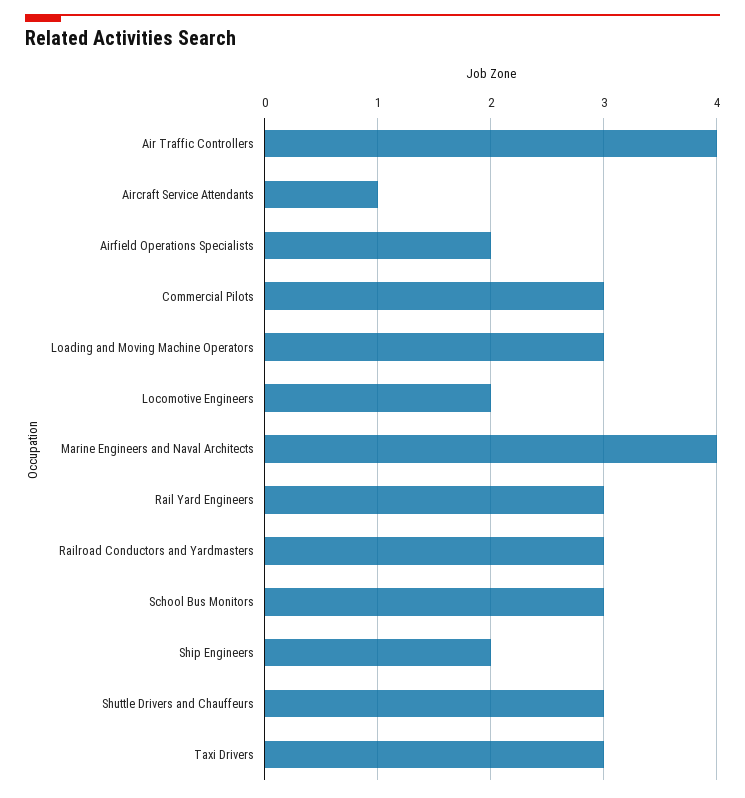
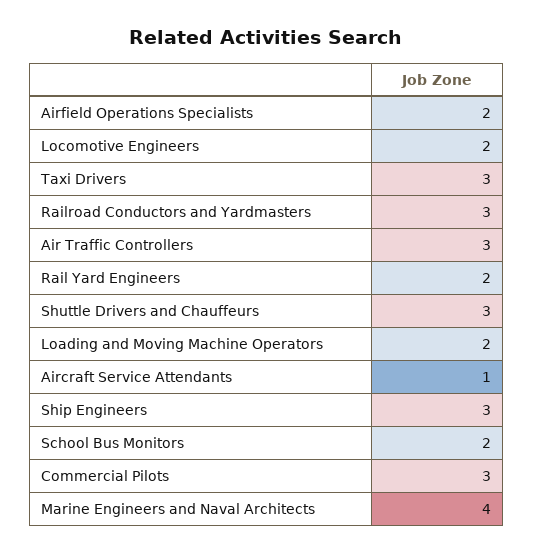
Air Traffic Controllers: 4 -> 3
Loading and Moving Machine Operators: 3 -> 2
Rail Yard Engineers: 3 -> 2
School Bus Monitors: 3 -> 2
Ship Engineers: 2 -> 3

